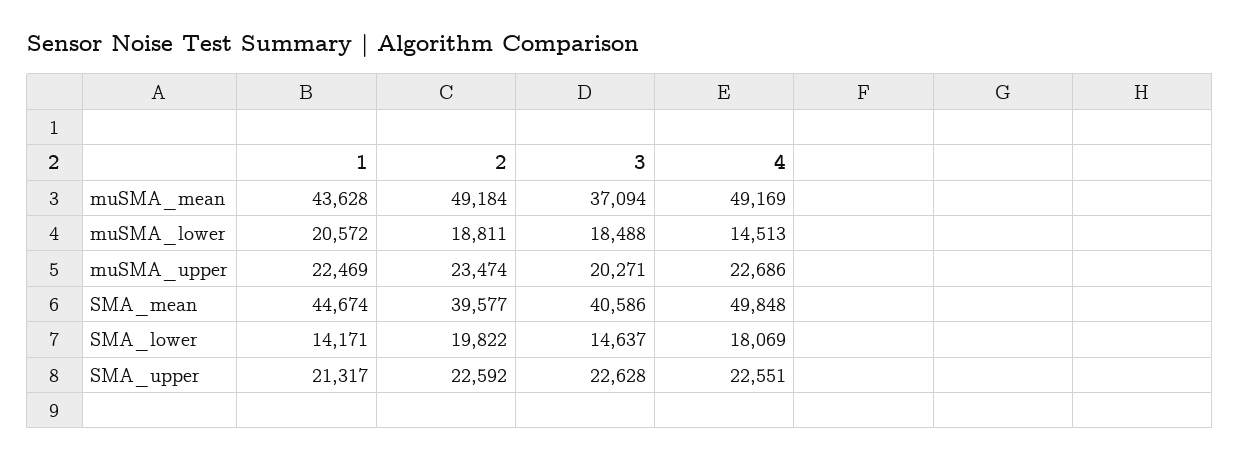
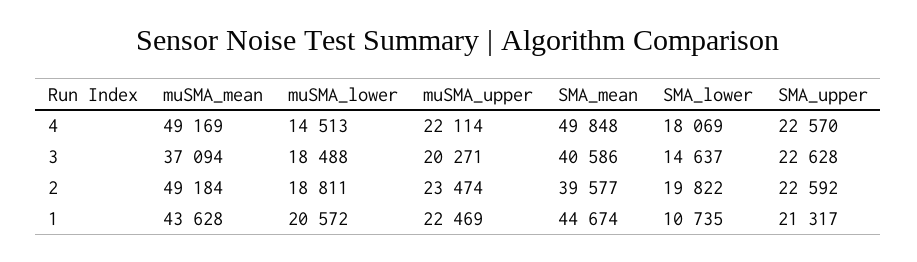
4, muSMA_upper: 22686 -> 22114
1, SMA_lower: 14171 -> 10735
4, SMA_upper: 22551 -> 22570

